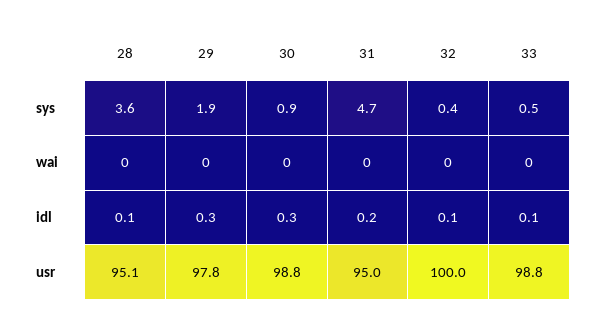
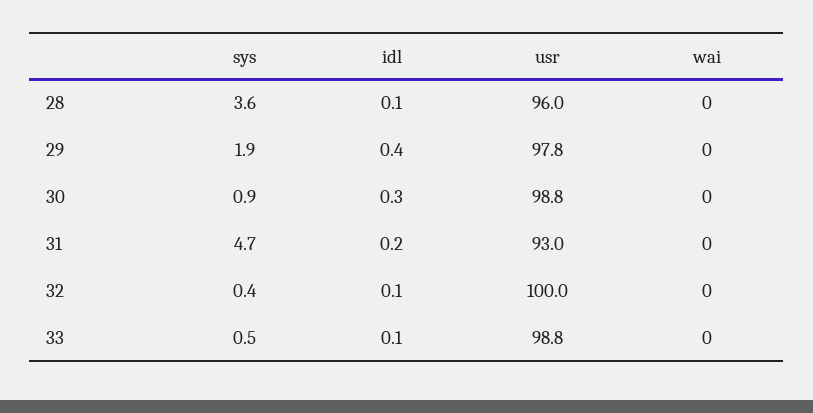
29, idl: 0.3 -> 0.4
28, usr: 95.1 -> 96
31, usr: 95 -> 93

